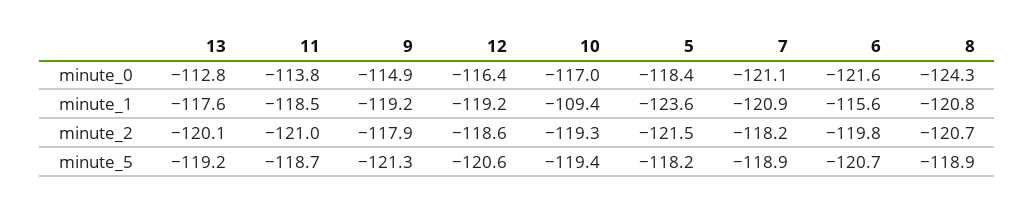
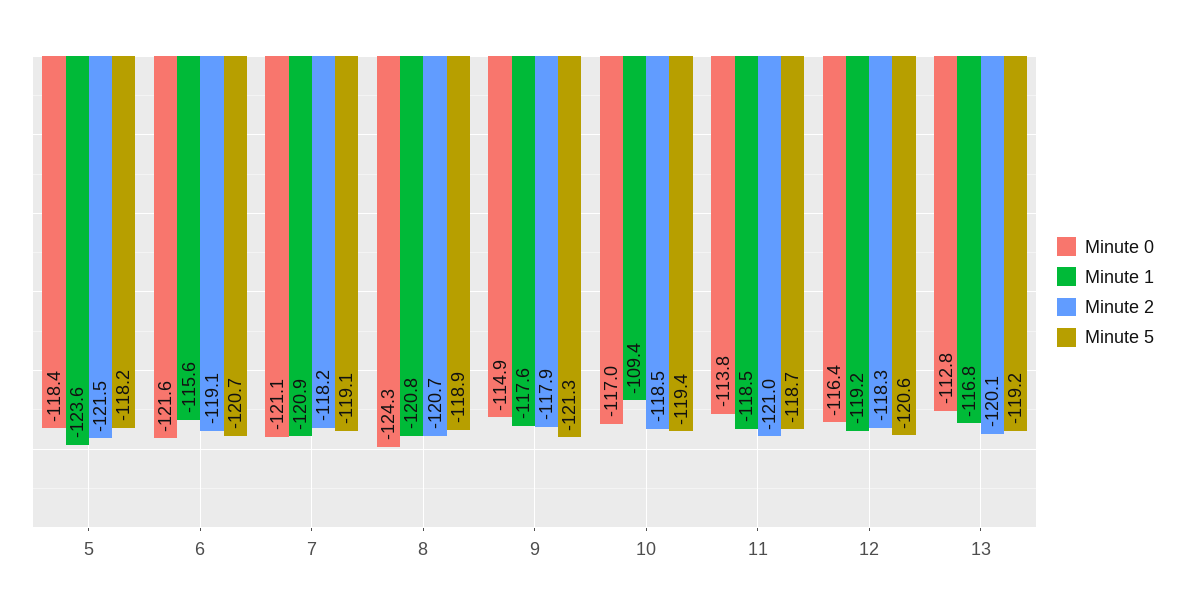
minute_1, 13: -117.6 -> -116.8
minute_1, 9: -119.2 -> -117.6
minute_2, 12: -118.6 -> -118.3
minute_2, 10: -119.3 -> -118.5
minute_2, 6: -119.8 -> -119.1
minute_5, 7: -118.9 -> -119.1

